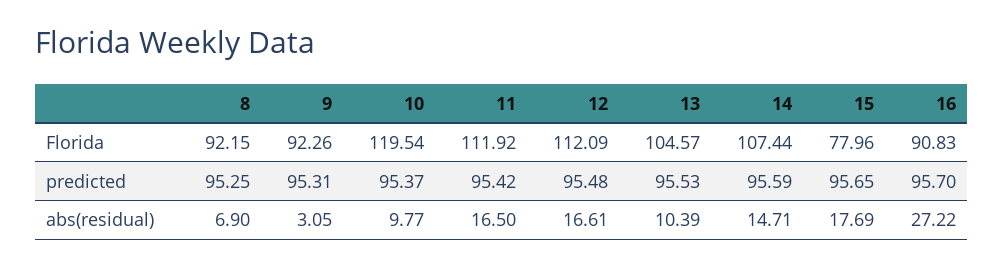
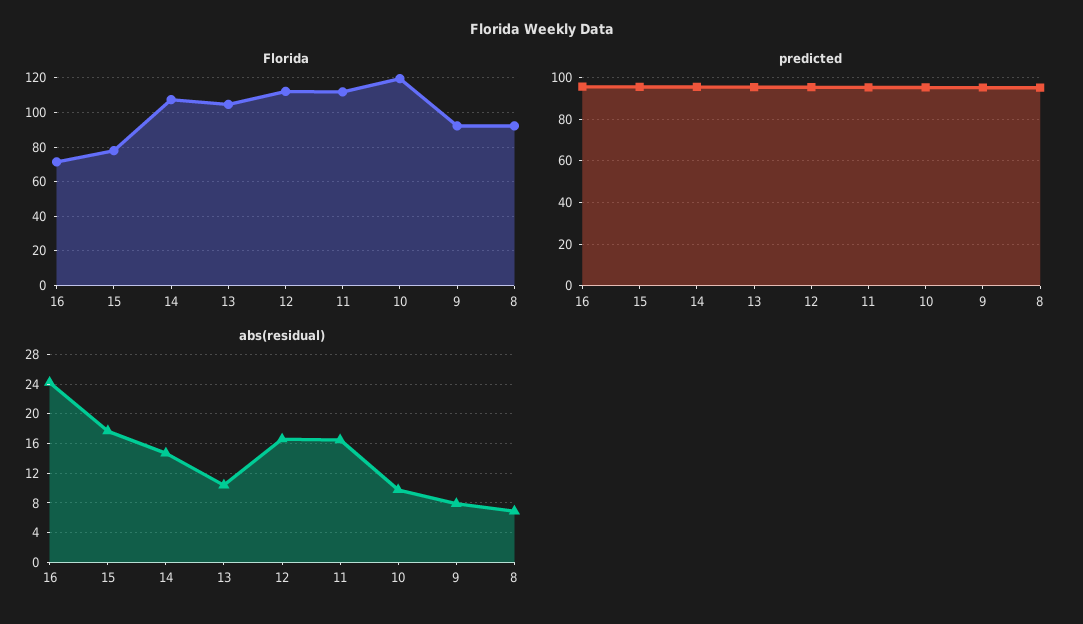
Florida, 16: 90.83 -> 70
abs(residual), 9: 3.05 -> 8
abs(residual), 16: 27.22 -> 24

